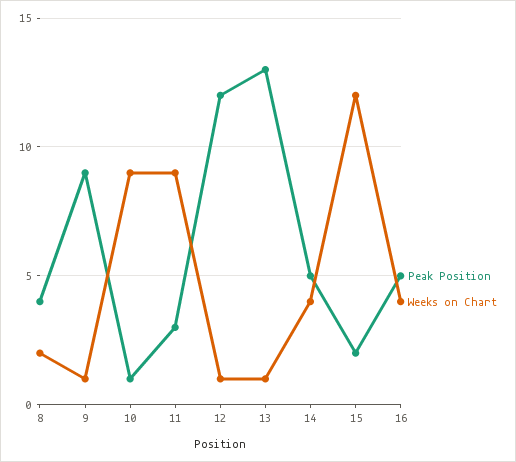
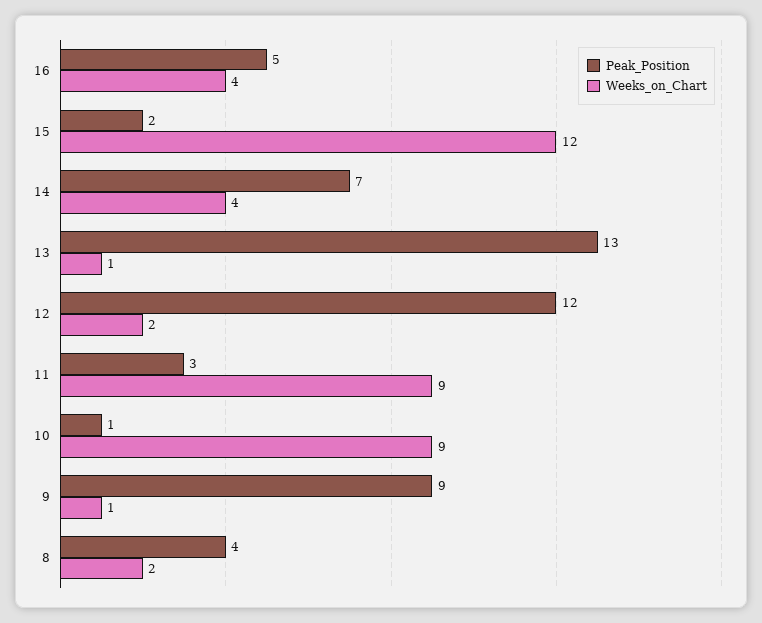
Weeks on Chart, 12: 1 -> 2
Peak Position, 14: 5 -> 7

